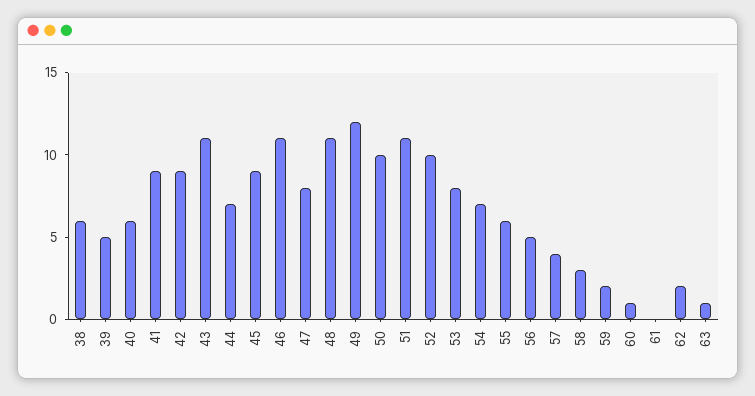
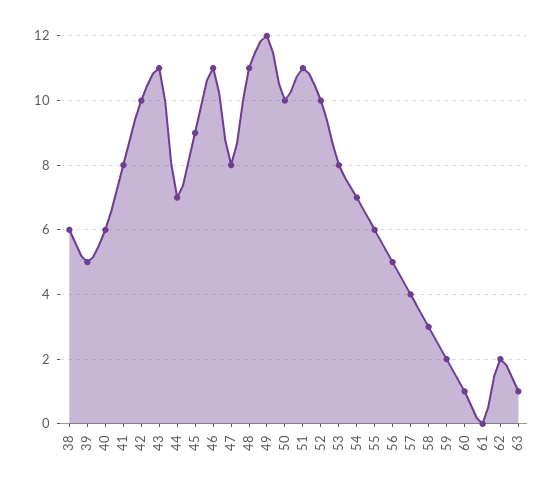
41: 9 -> 8
42: 9 -> 10

